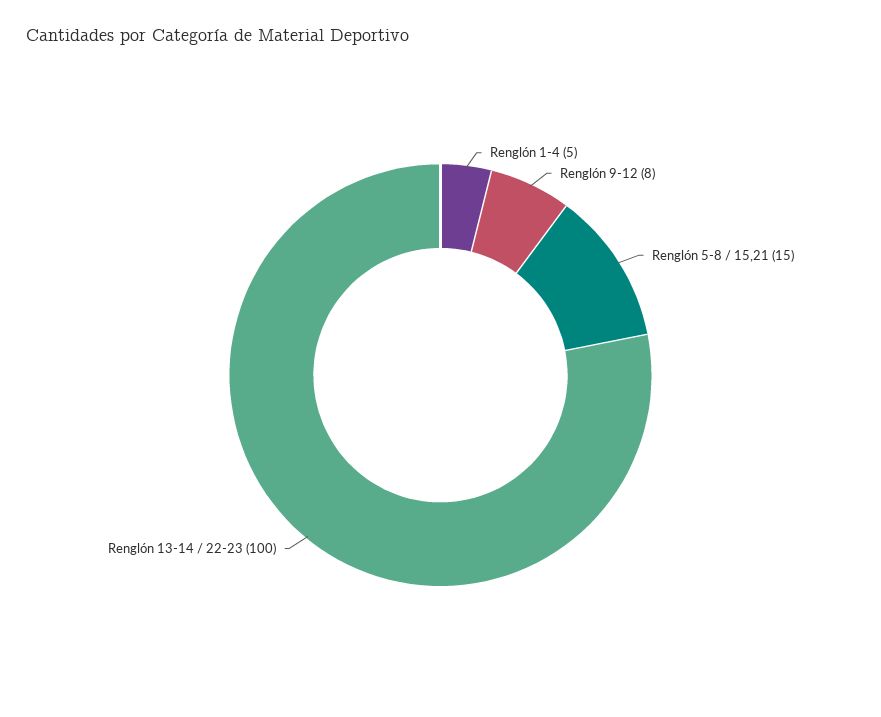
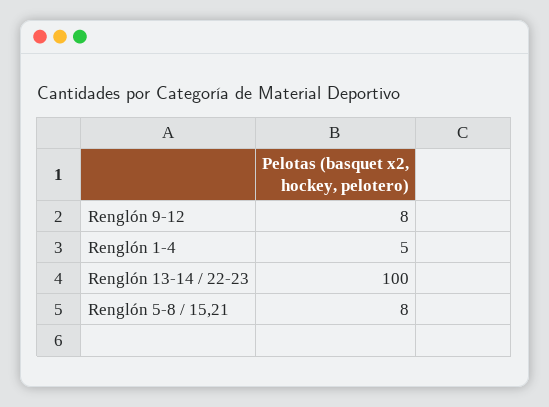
Renglón 5-8 / 15,21: 15 -> 8

